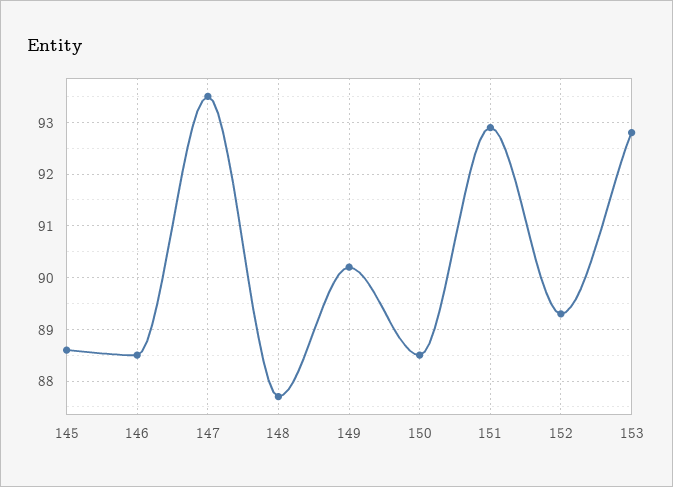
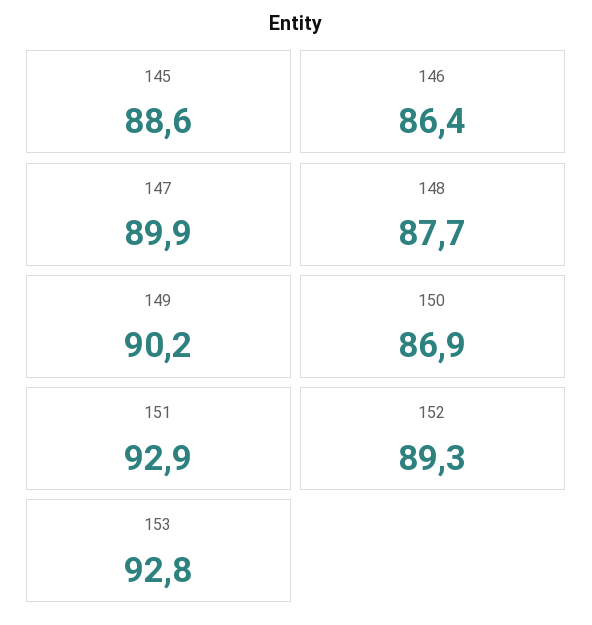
146: 88.5 -> 86.4
147: 93.5 -> 89.9
150: 88.5 -> 86.9

